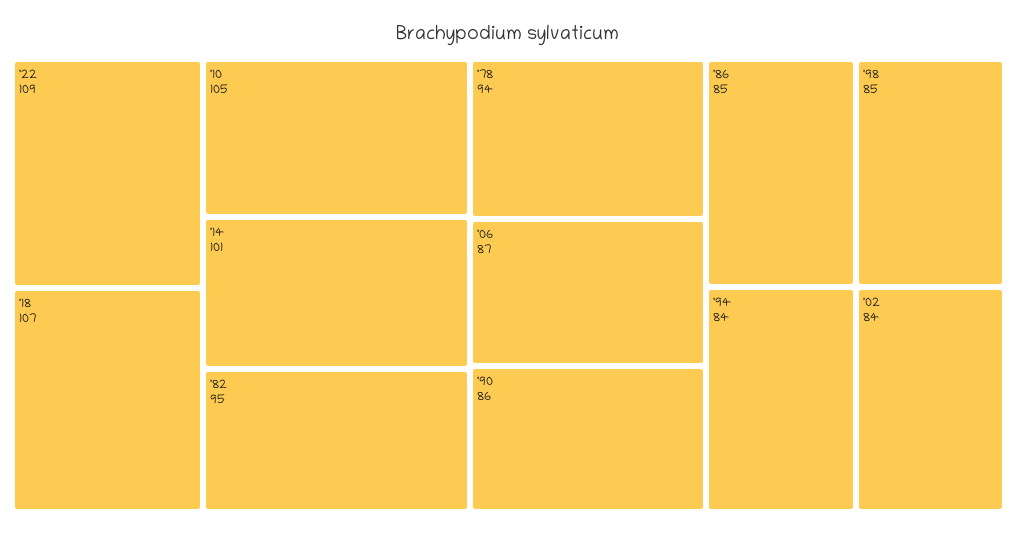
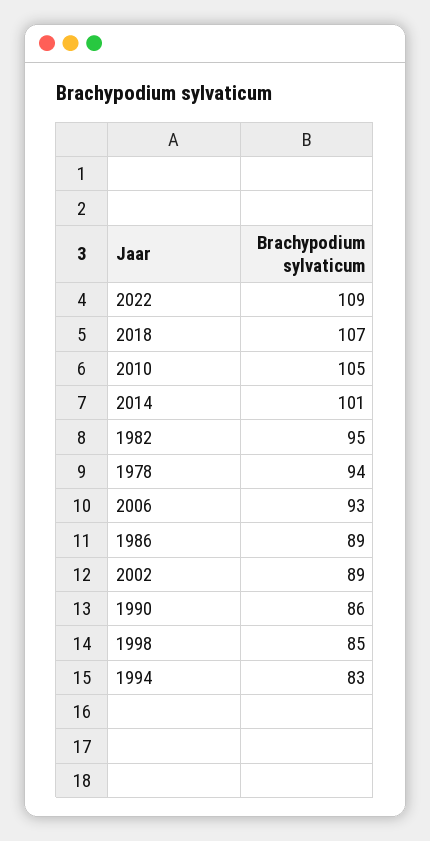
'06: 87 -> 93
'86: 85 -> 89
'94: 84 -> 83
'02: 84 -> 89

